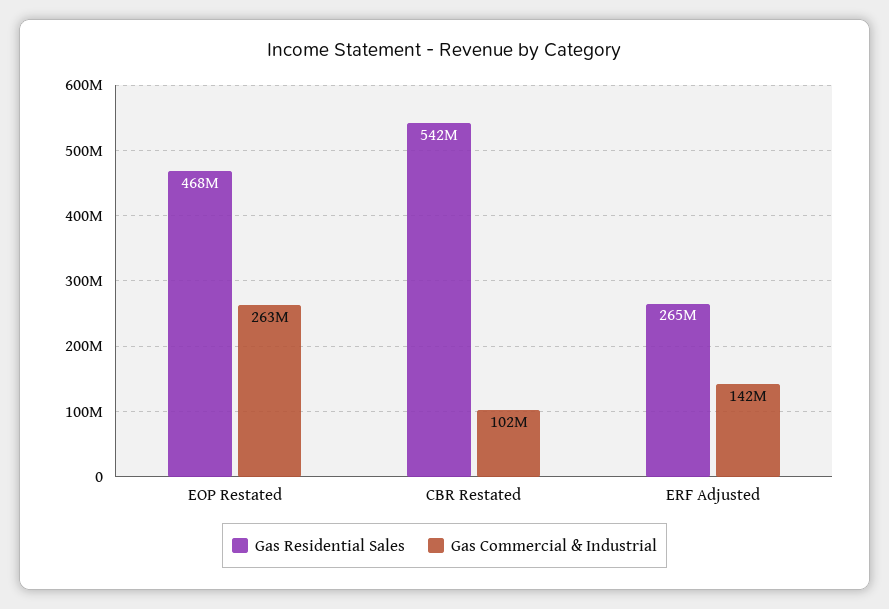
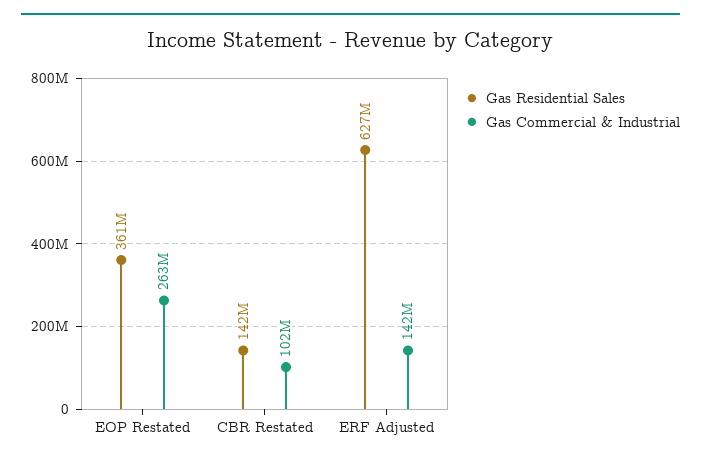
Gas Residential Sales, EOP Restated: 468000000 -> 361000000
Gas Residential Sales, CBR Restated: 542000000 -> 142000000
Gas Residential Sales, ERF Adjusted: 265000000 -> 627000000

